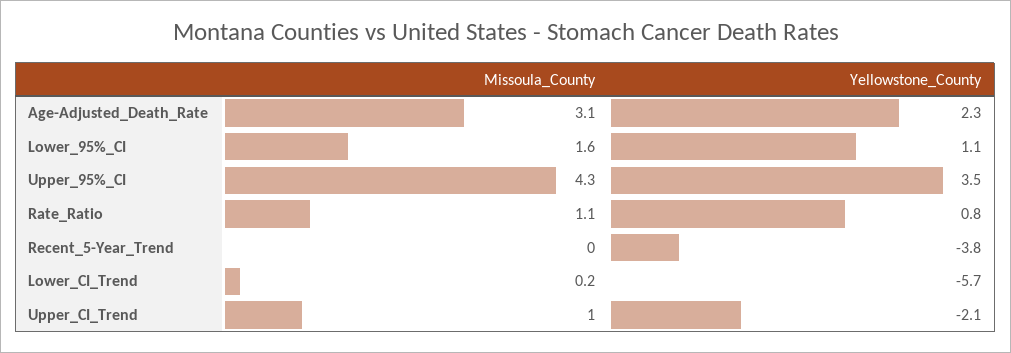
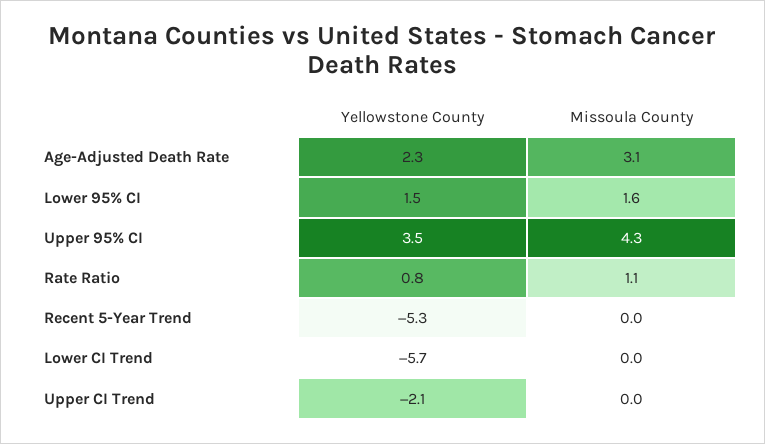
Yellowstone_County, Lower_95%_CI: 1.1 -> 1.5
Yellowstone_County, Recent_5-Year_Trend: -3.8 -> -5.3
Missoula_County, Lower_CI_Trend: 0.2 -> 0
Missoula_County, Upper_CI_Trend: 1 -> 0

